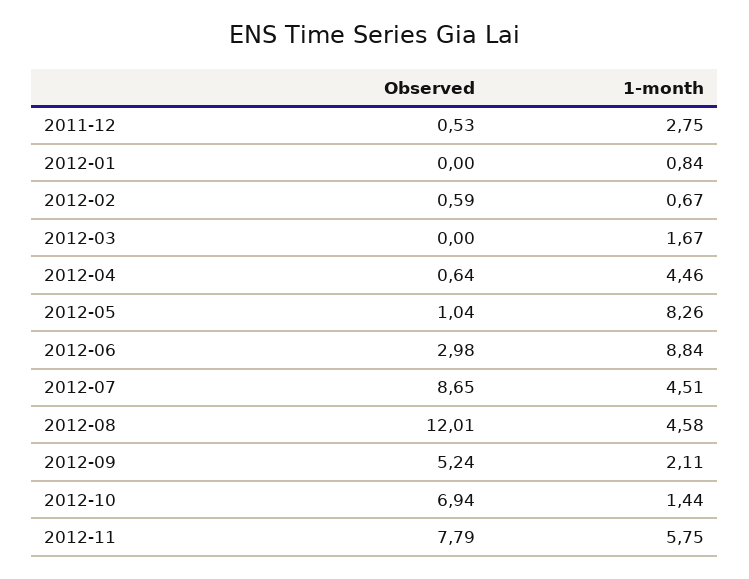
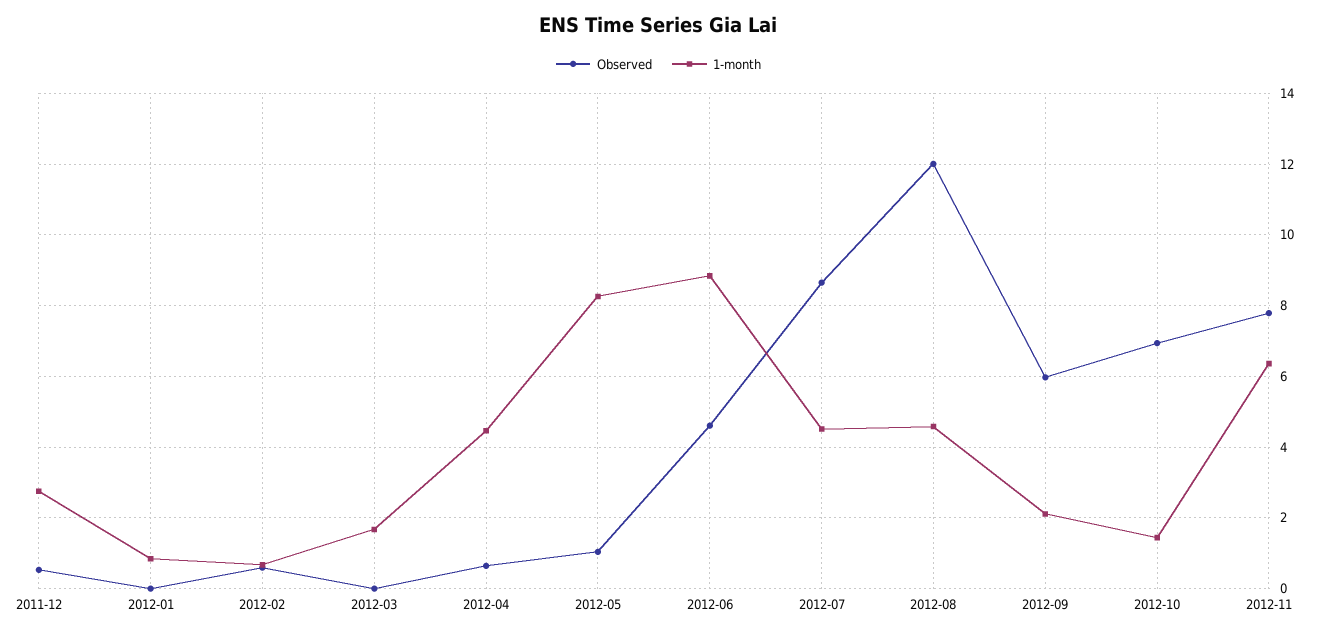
Observed, 2012-06: 2.98 -> 4.6
Observed, 2012-09: 5.24 -> 6
1-month, 2012-11: 5.75 -> 6.4

